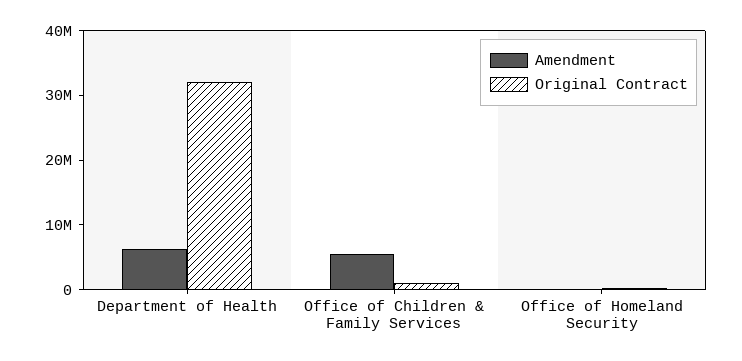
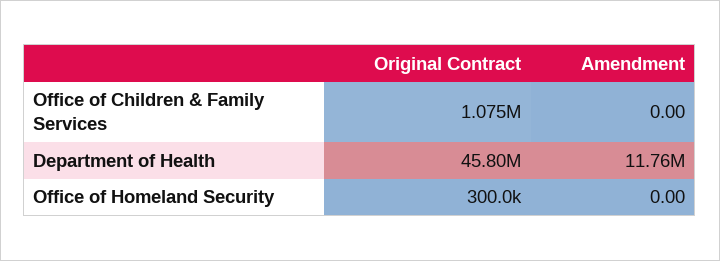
Amendment, Department of Health: 6000000 -> 11760000
Original Contract, Department of Health: 32000000 -> 45800000
Amendment, Office of Children & Family Services: 6000000 -> 0

